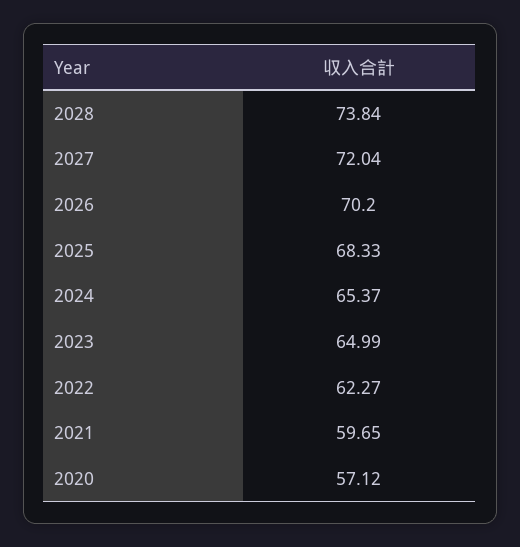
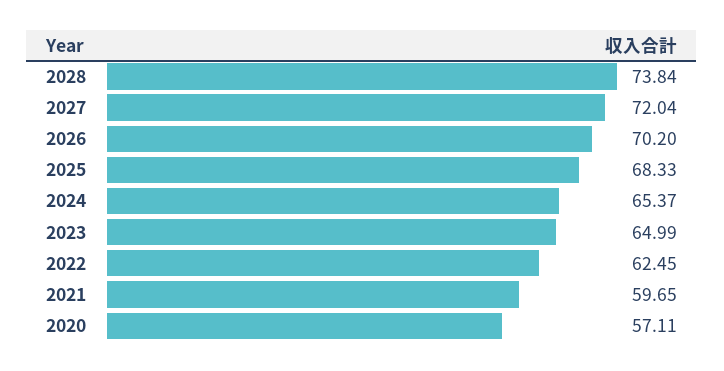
2022: 62.27 -> 62.45
2020: 57.12 -> 57.11

